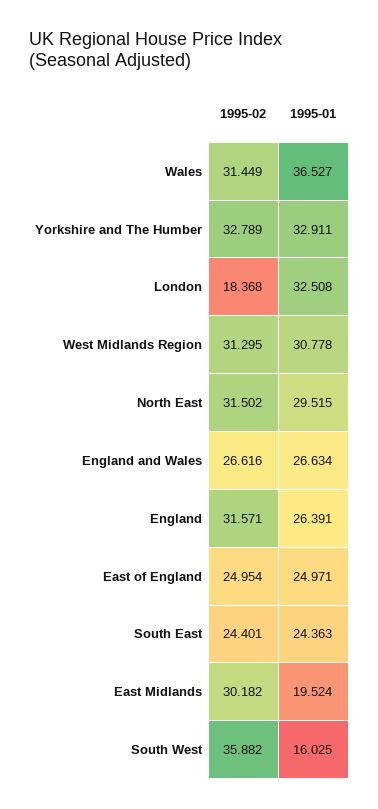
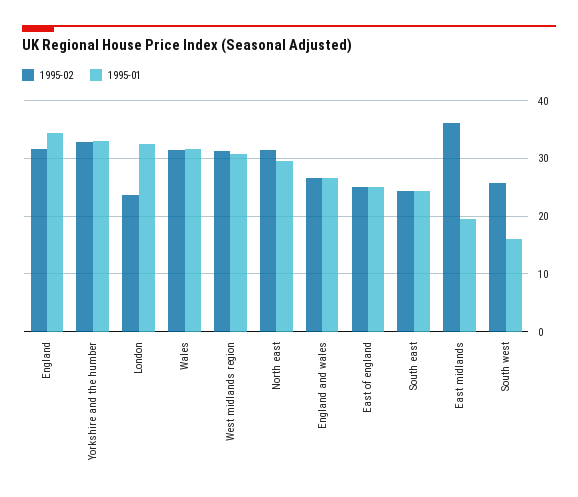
1995-01, Wales: 36.527 -> 32
1995-02, London: 18.368 -> 24
1995-01, England: 26.391 -> 34
1995-02, East Midlands: 30.182 -> 36
1995-02, South West: 35.882 -> 26

